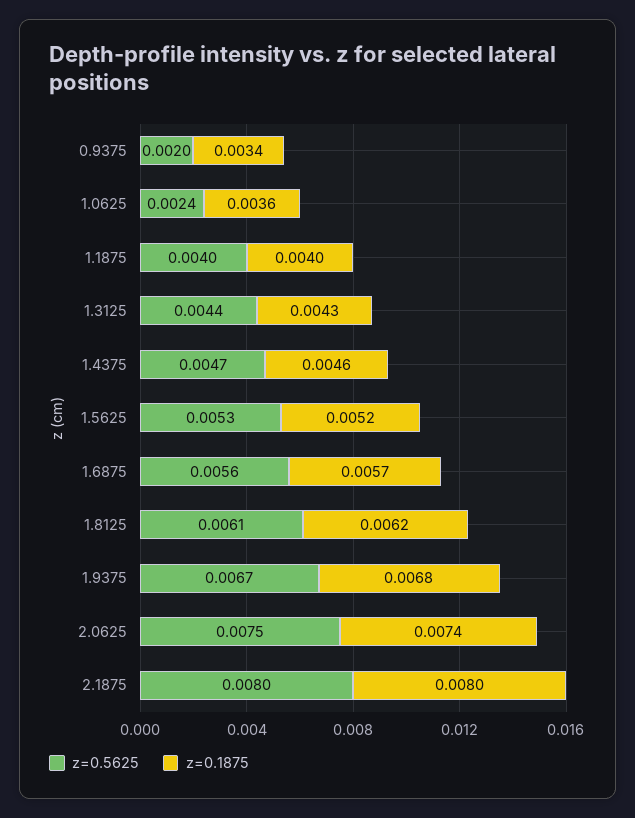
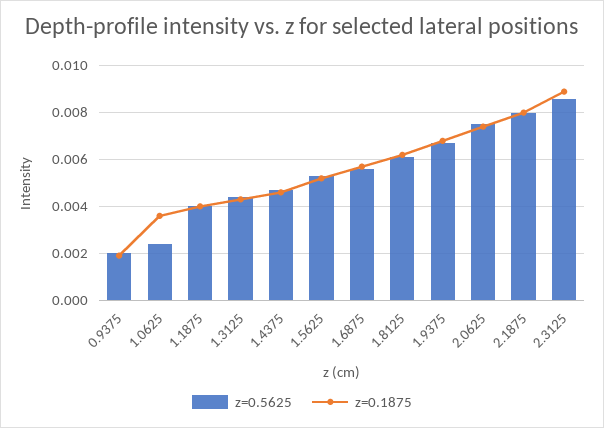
z=0.1875, 0.9375: 0.0034 -> 0.002
z=0.5625, 2.3125: none -> 0.0085
z=0.1875, 2.3125: none -> 0.009

